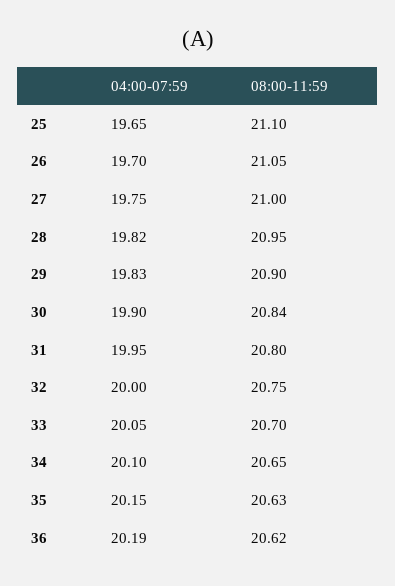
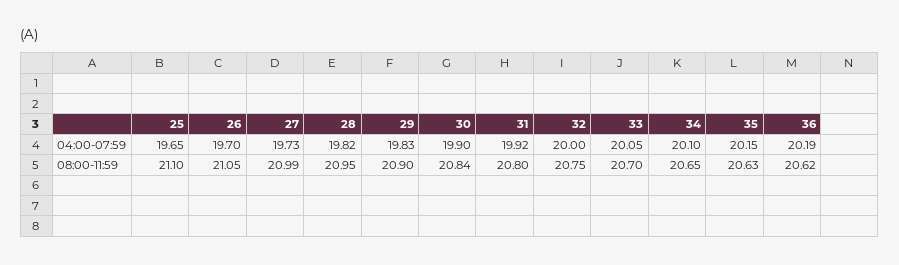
04:00-07:59, 27: 19.75 -> 19.73
08:00-11:59, 27: 21 -> 20.99
04:00-07:59, 31: 19.95 -> 19.92

